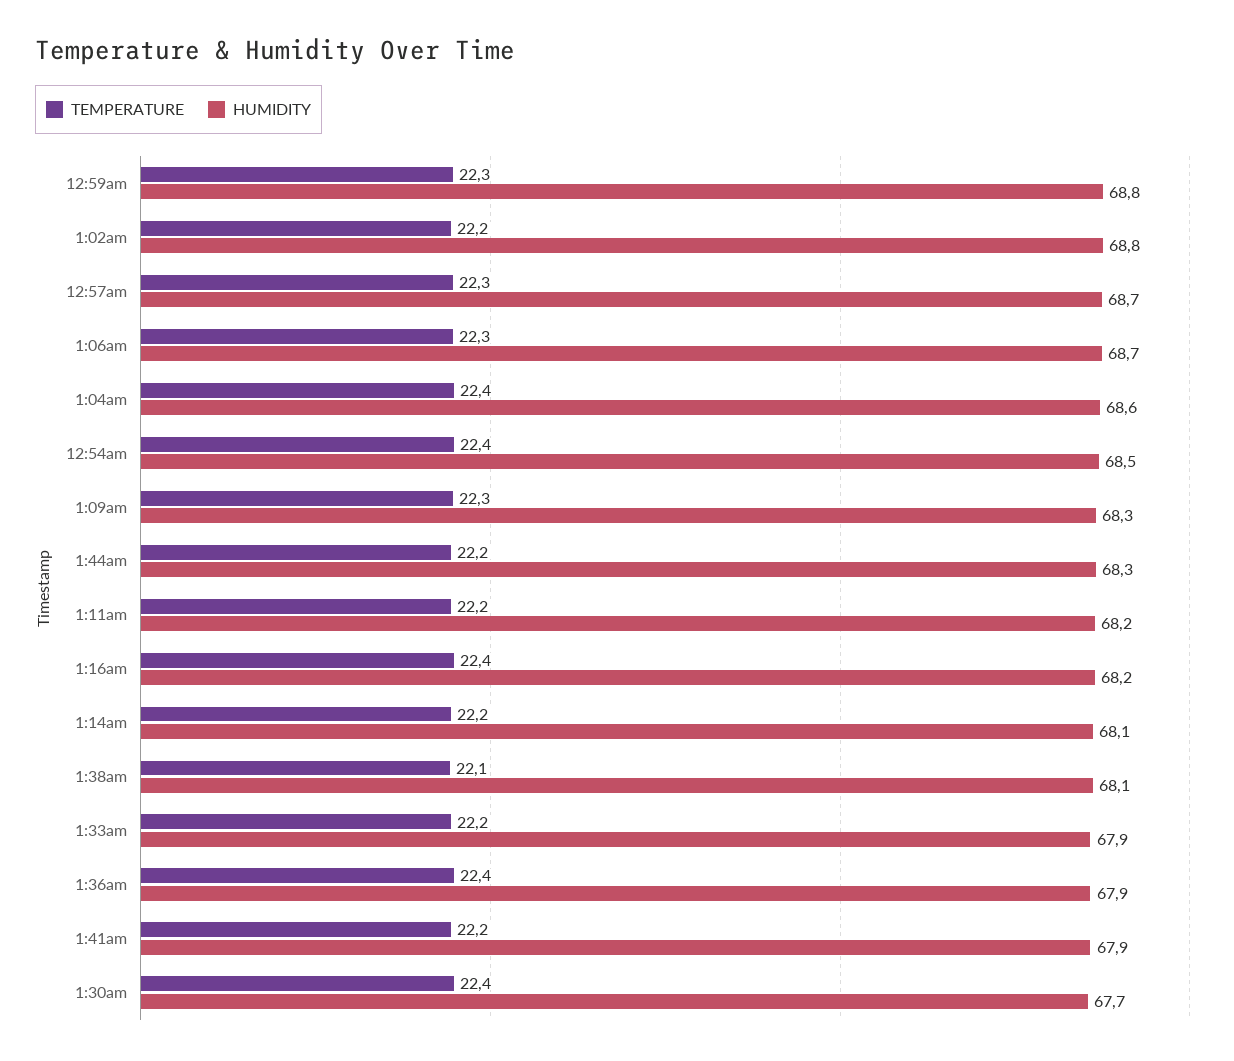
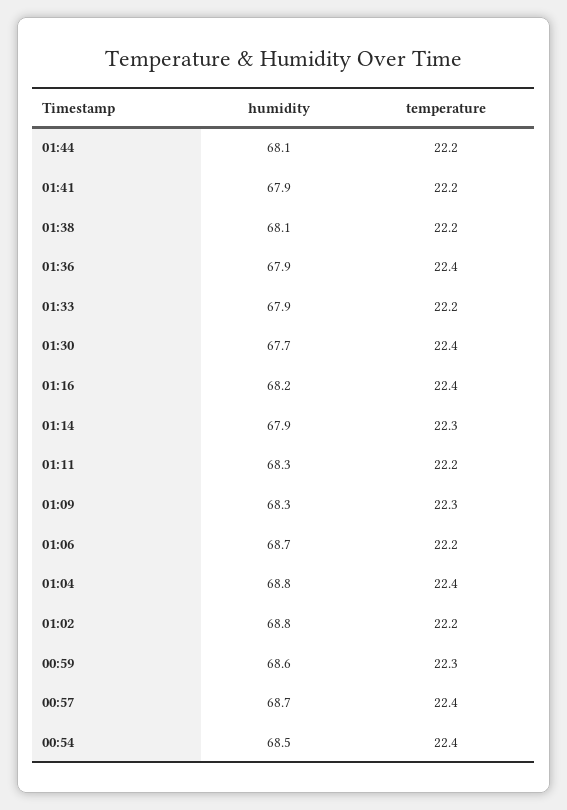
HUMIDITY, 12:59am: 68.8 -> 68.6
TEMPERATURE, 12:57am: 22.3 -> 22.4
TEMPERATURE, 1:06am: 22.3 -> 22.2
HUMIDITY, 1:04am: 68.6 -> 68.8
HUMIDITY, 1:44am: 68.3 -> 68.1
HUMIDITY, 1:11am: 68.2 -> 68.3
TEMPERATURE, 1:14am: 22.2 -> 22.3
HUMIDITY, 1:14am: 68.1 -> 67.9
TEMPERATURE, 1:38am: 22.1 -> 22.2

